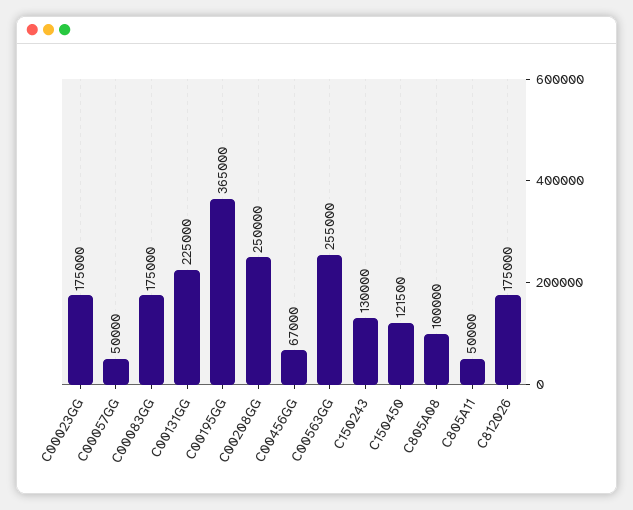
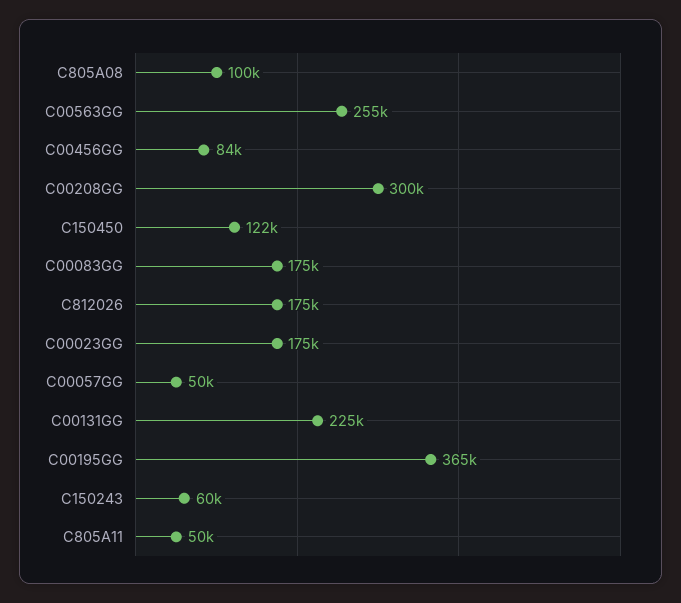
C00208GG: 250000 -> 300000
C00456GG: 67000 -> 84000
C150243: 130000 -> 60000

